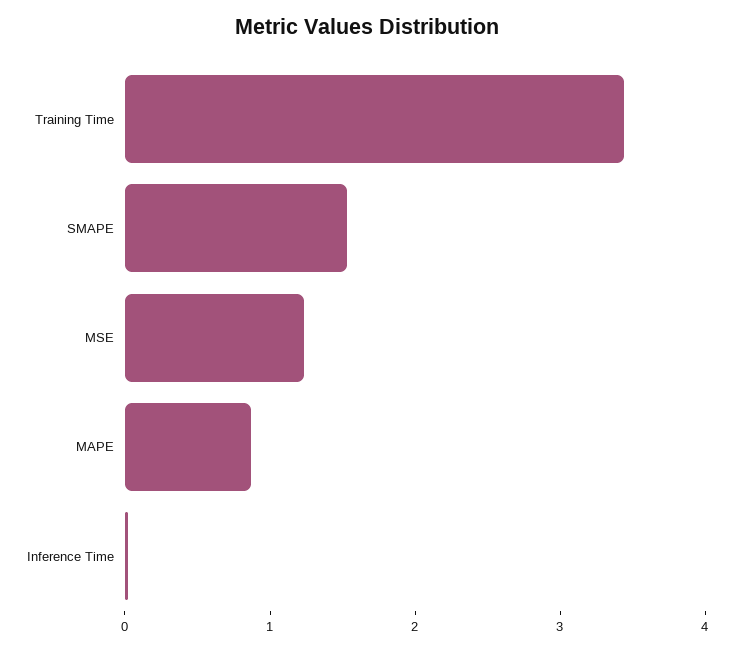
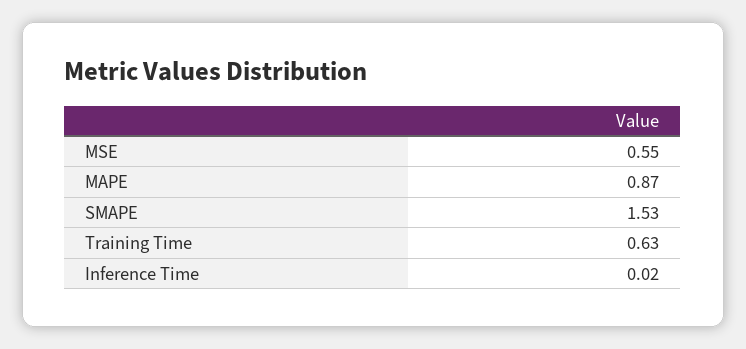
Training Time: 3.4 -> 0.63
MSE: 1.2 -> 0.55

